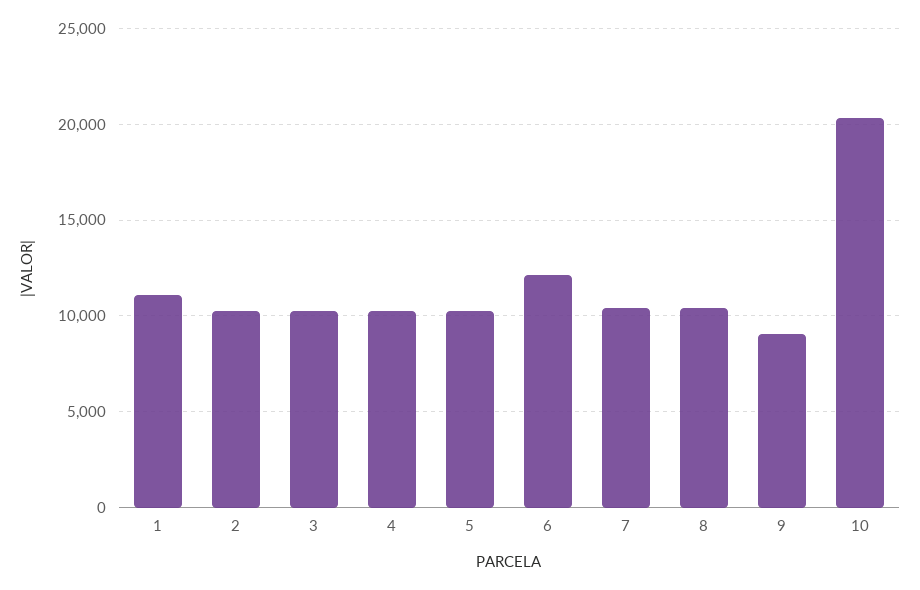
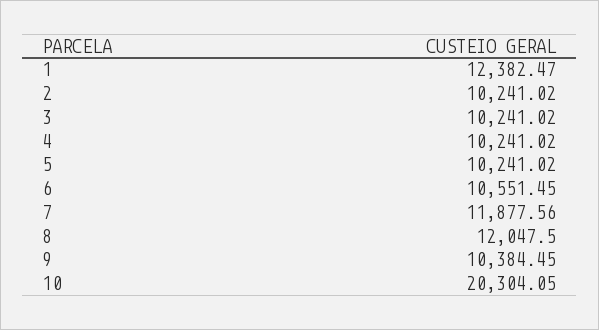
1: 11000 -> 12382.47
6: 12000 -> 10551.45
7: 10500 -> 11877.56
8: 10500 -> 12047.5
9: 9000 -> 10384.45

